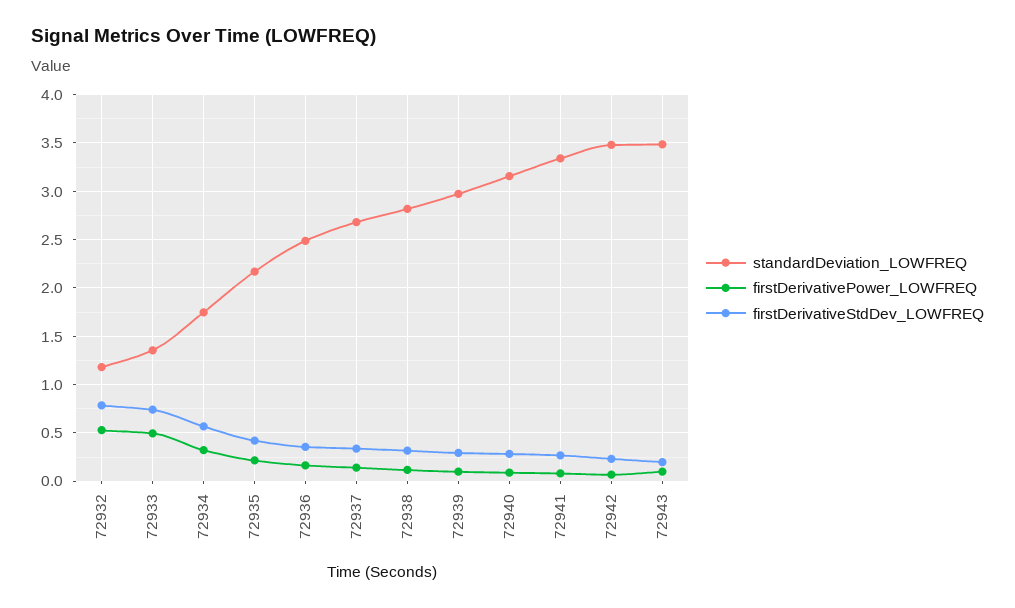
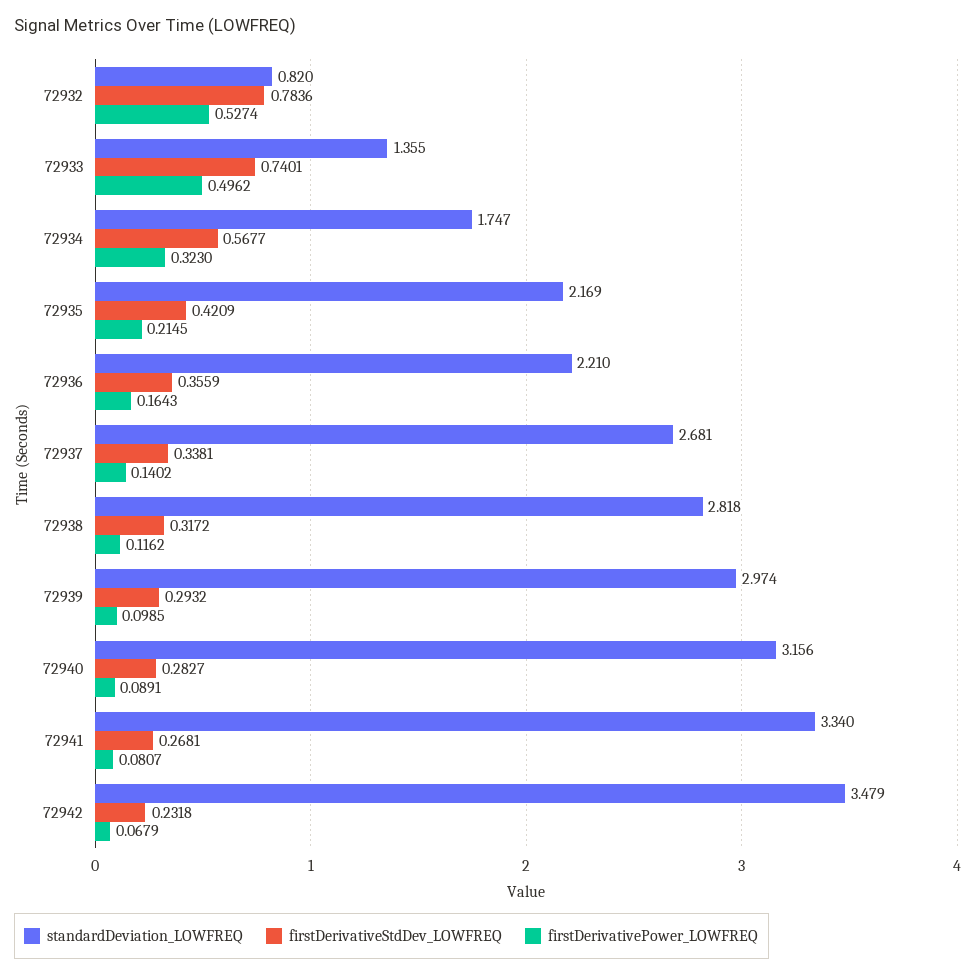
standardDeviation_LOWFREQ, 72932: 1.2 -> 0.82
standardDeviation_LOWFREQ, 72936: 2.5 -> 2.21
standardDeviation_LOWFREQ, 72943: 3.5 -> none
firstDerivativePower_LOWFREQ, 72943: 0.1 -> none
firstDerivativeStdDev_LOWFREQ, 72943: 0.2 -> none

